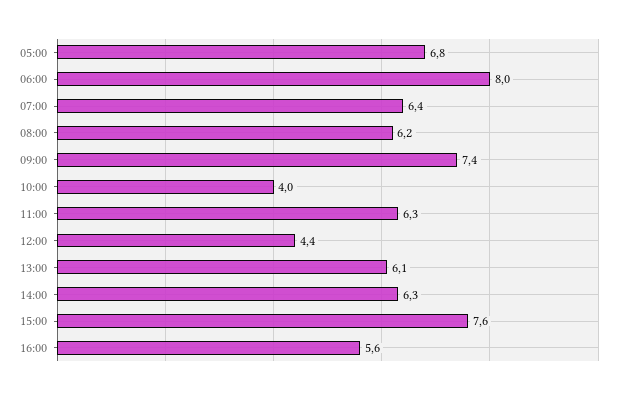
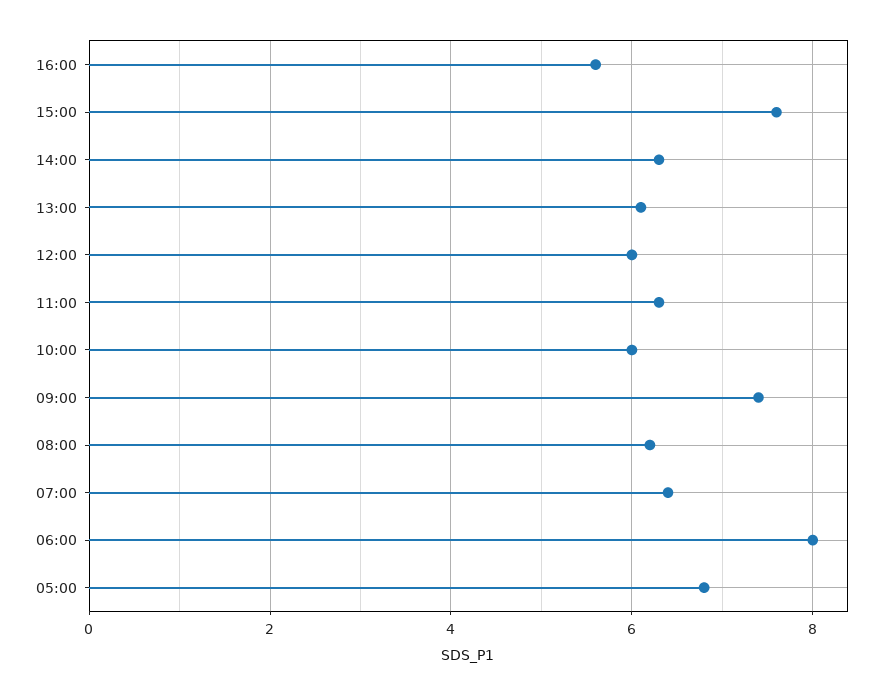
10:00: 4 -> 6
12:00: 4.4 -> 6

